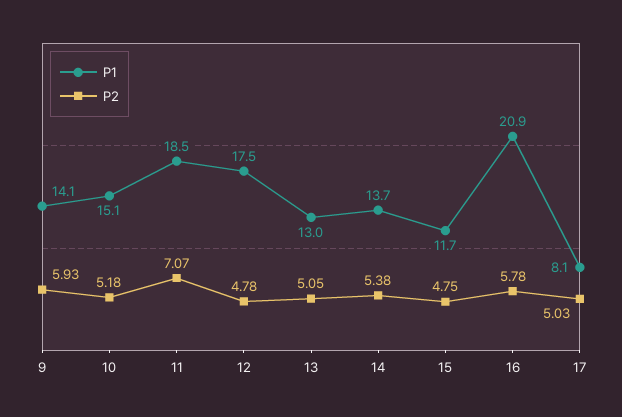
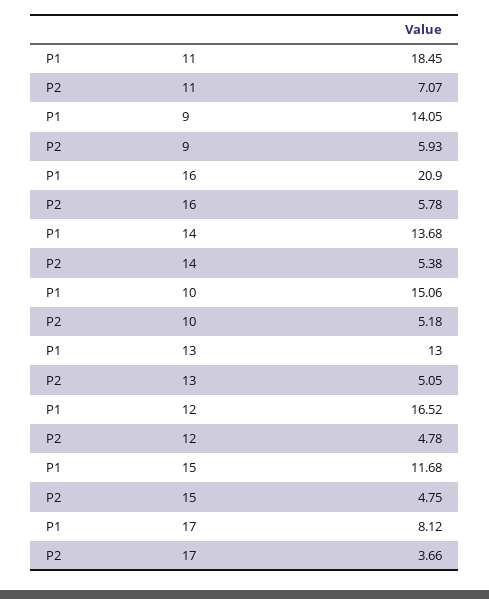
P1, 12: 17.5 -> 16.52
P2, 17: 5.03 -> 3.66

